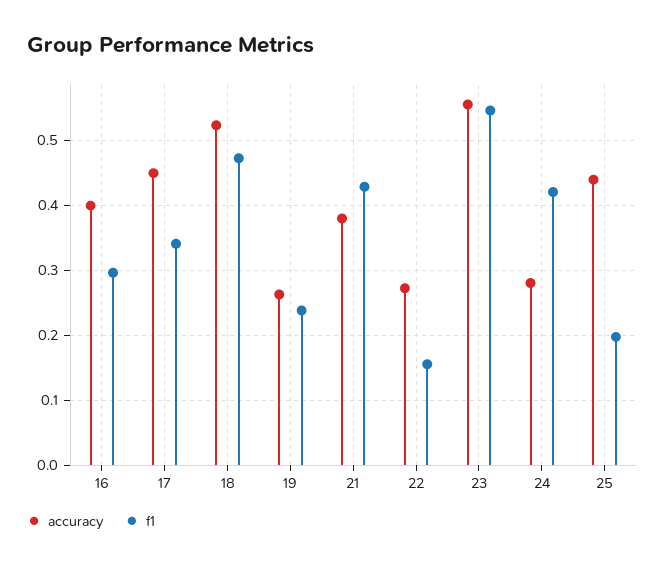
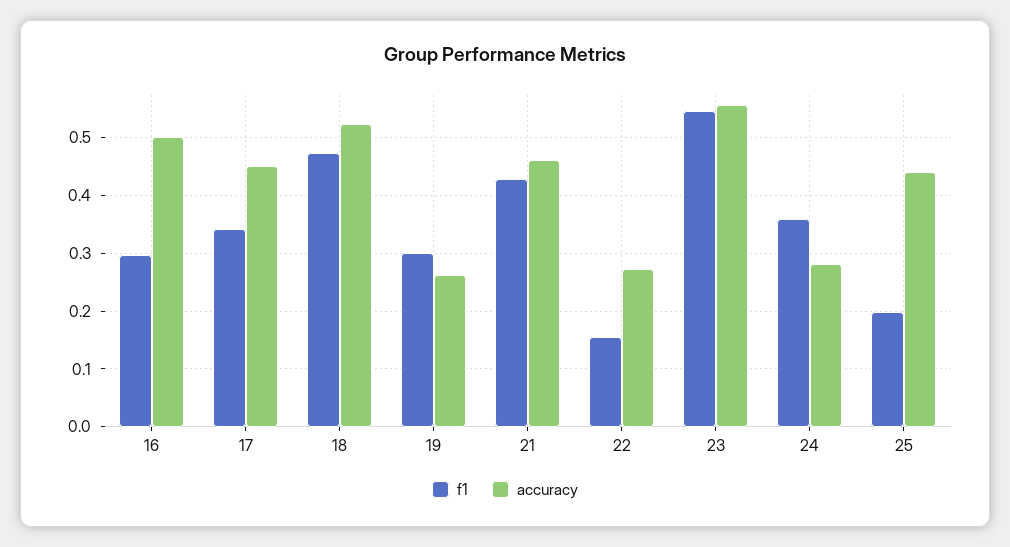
accuracy, 16: 0.4 -> 0.5
f1, 19: 0.24 -> 0.3
accuracy, 21: 0.38 -> 0.46
f1, 24: 0.42 -> 0.36

